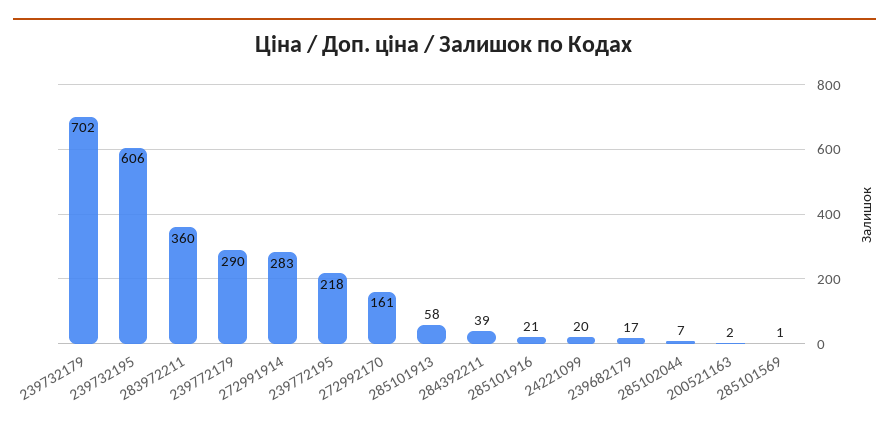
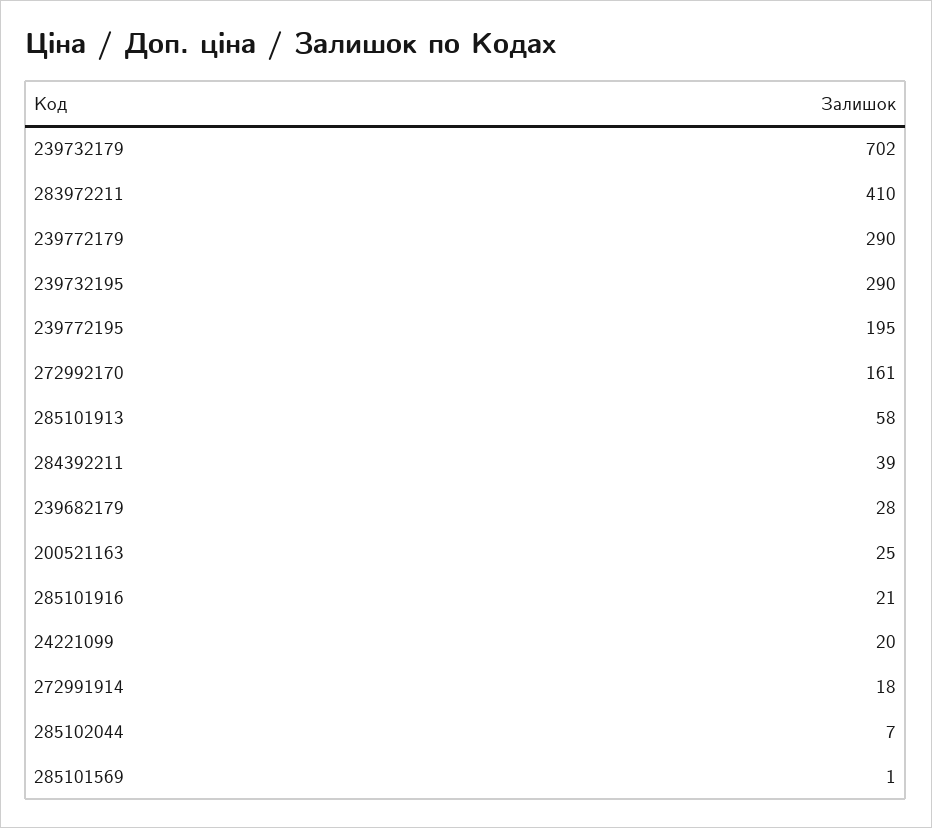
239732195: 606 -> 290
283972211: 360 -> 410
272991914: 283 -> 18
239772195: 218 -> 195
239682179: 17 -> 28
200521163: 2 -> 25

